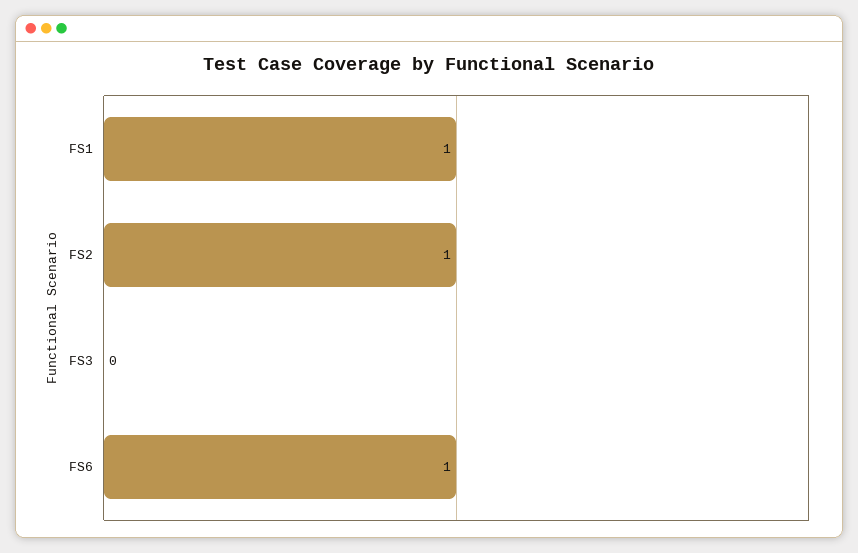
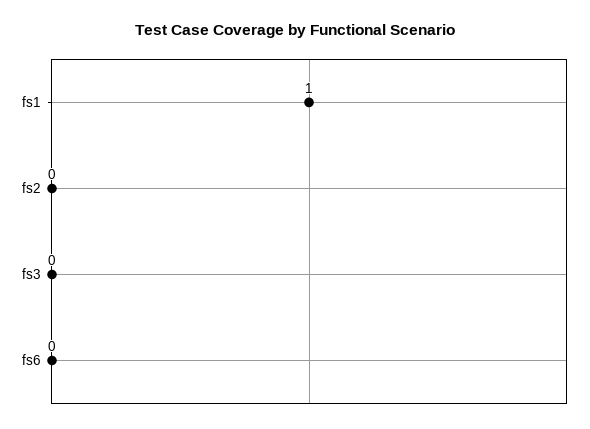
FS2: 1 -> 0
FS6: 1 -> 0

